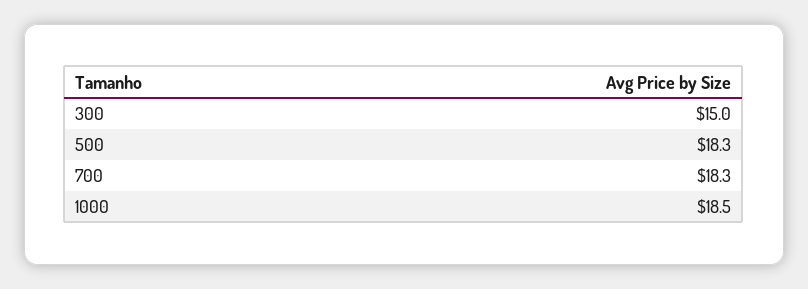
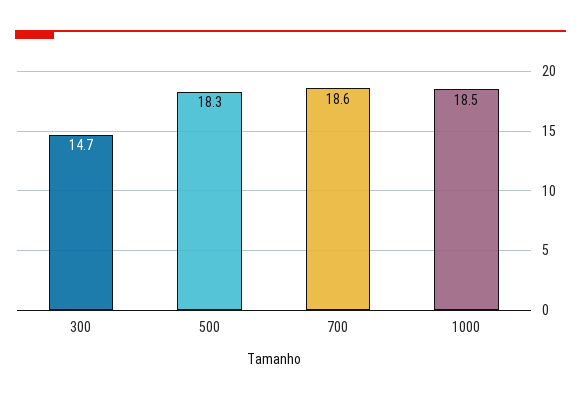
300: 15 -> 14.7
700: 18.3 -> 18.6

